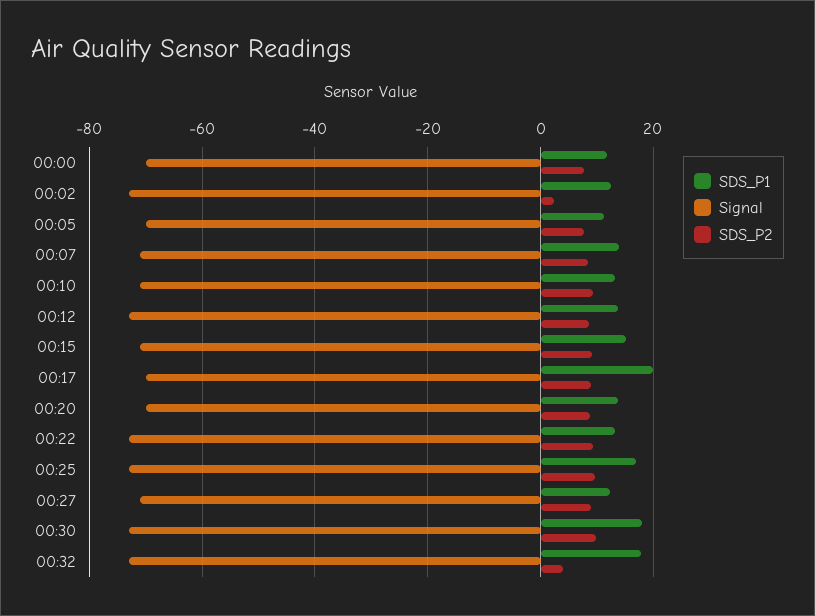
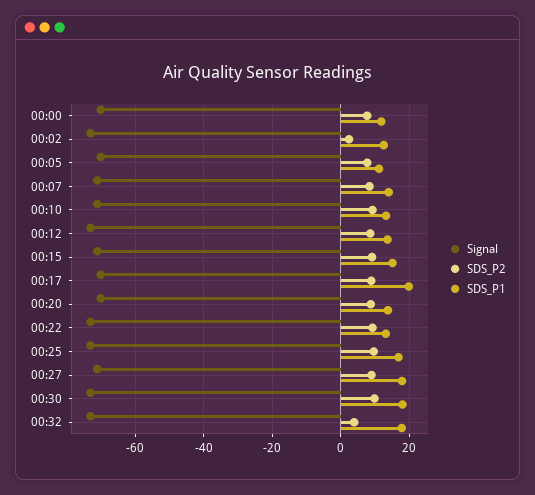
SDS_P1, 00:27: 12 -> 18

